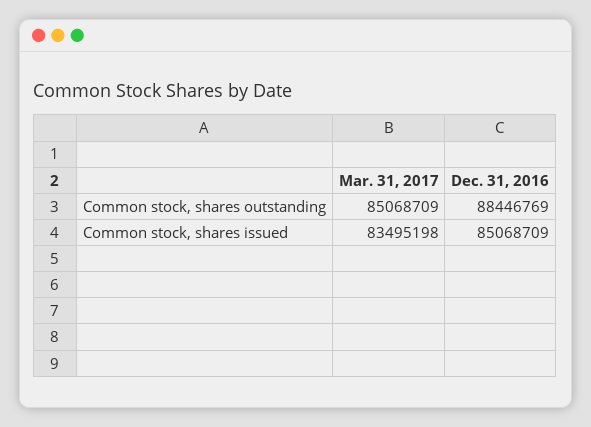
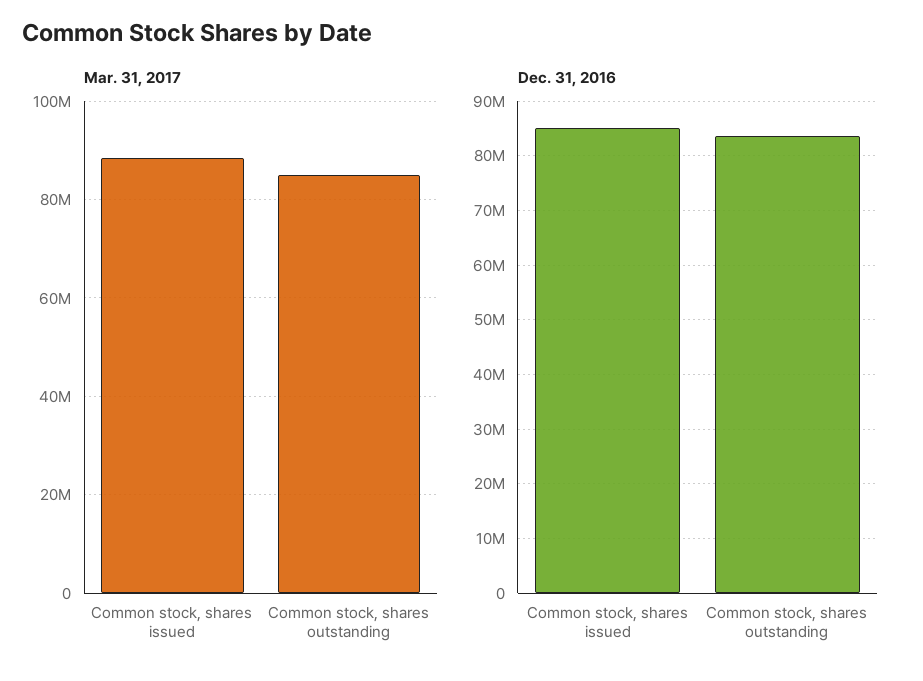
Dec. 31, 2016, Common stock, shares outstanding: 88446769 -> 84000000
Mar. 31, 2017, Common stock, shares issued: 83495198 -> 88000000

